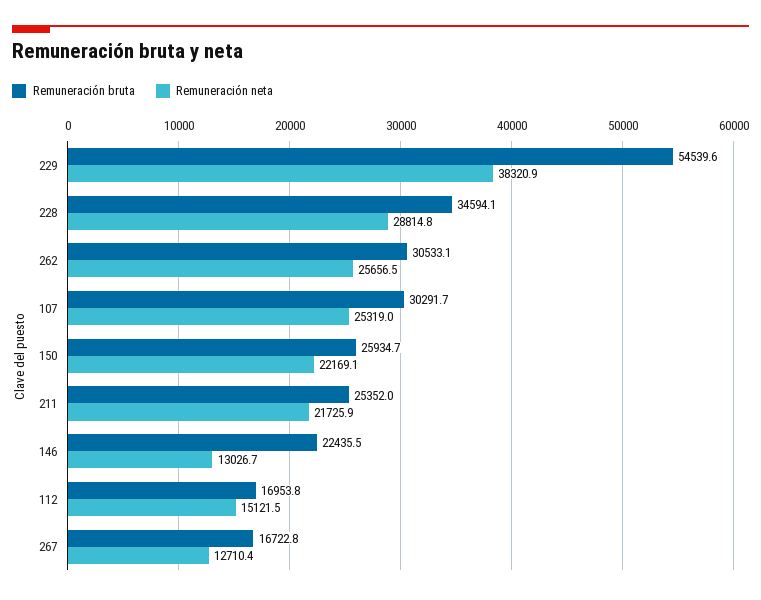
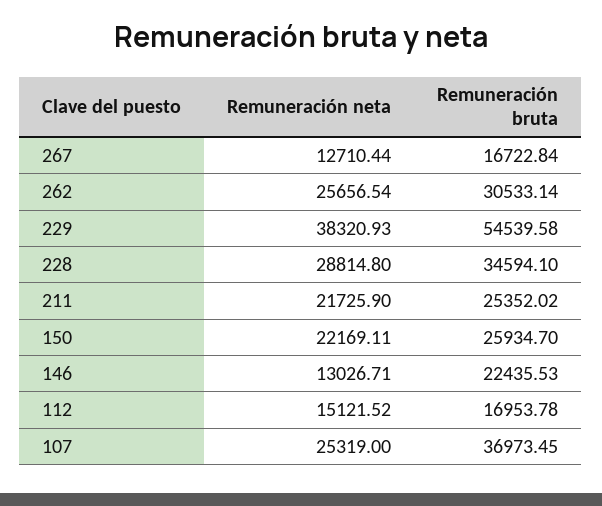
Remuneración bruta, 107: 30291.7 -> 36973.45

